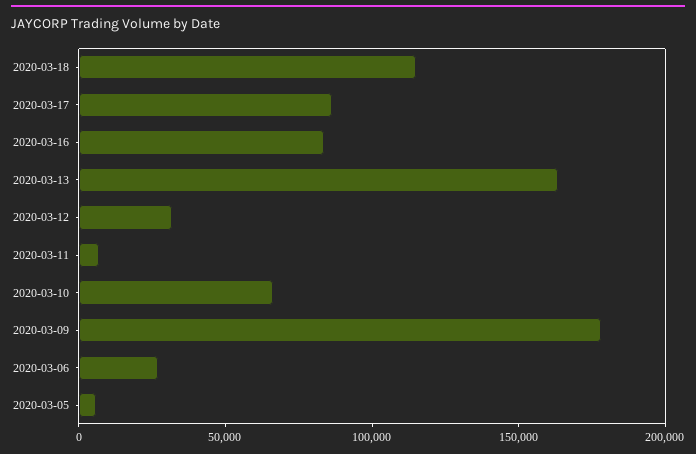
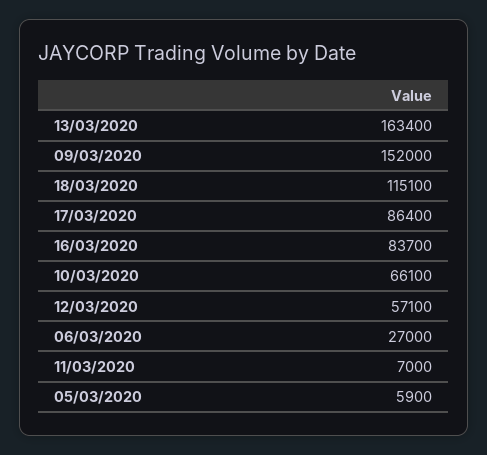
2020-03-12: 30000 -> 57100
2020-03-09: 180000 -> 152000

